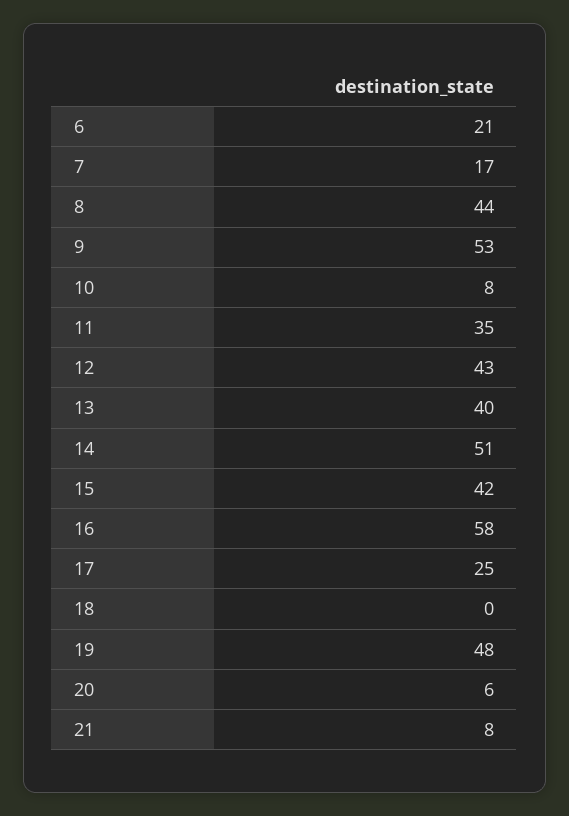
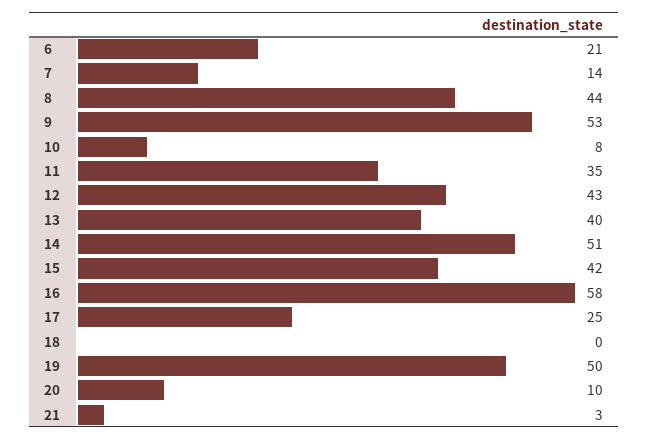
7: 17 -> 14
19: 48 -> 50
20: 6 -> 10
21: 8 -> 3

